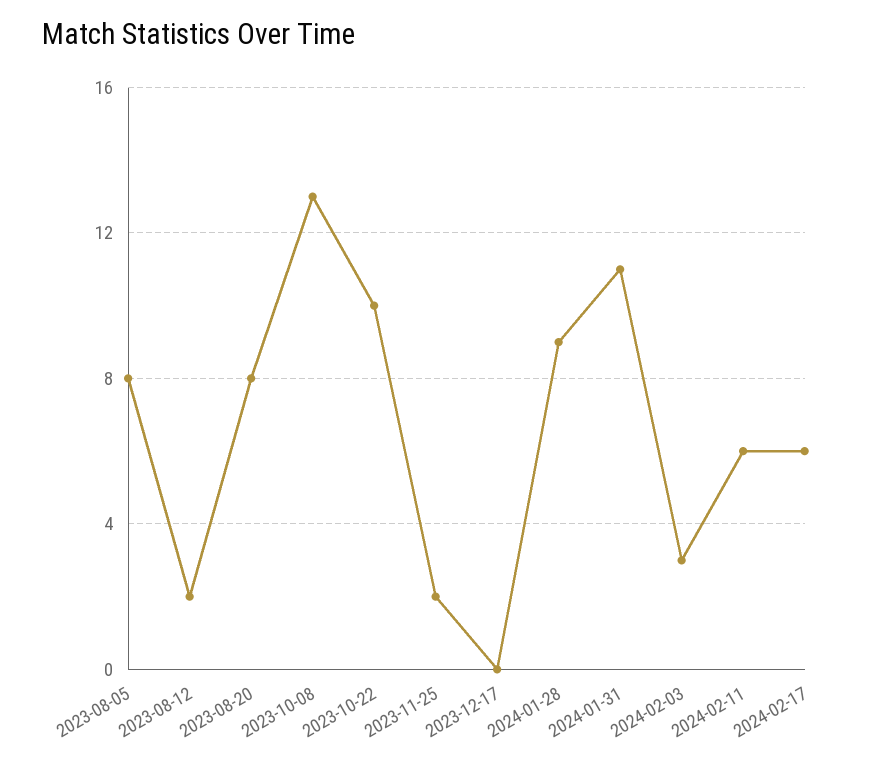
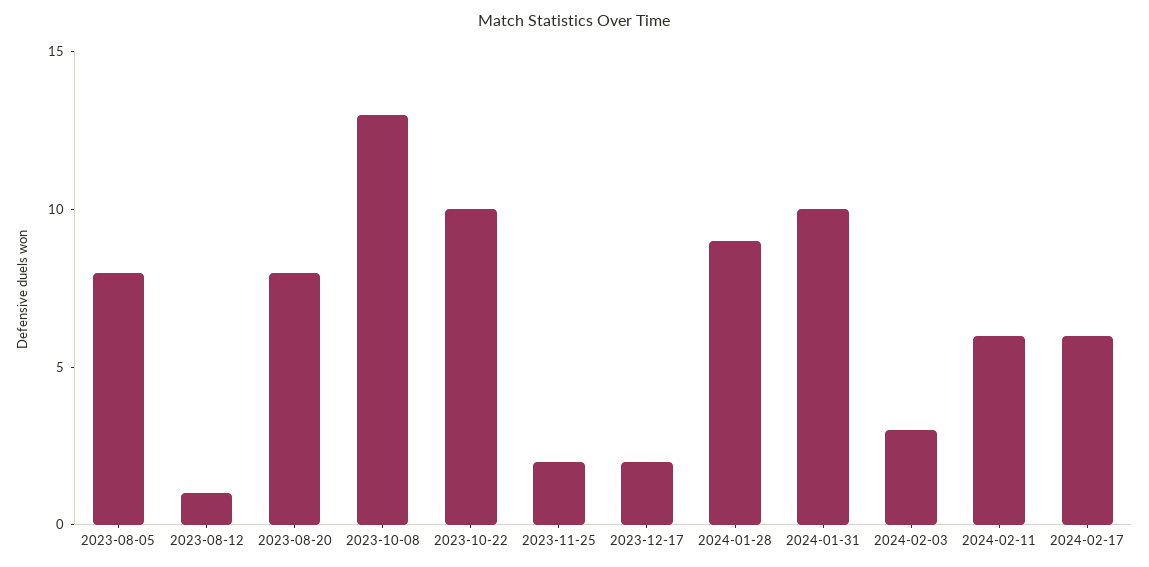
2023-08-12: 2 -> 1
2023-12-17: 0 -> 2
2024-01-31: 11 -> 10

